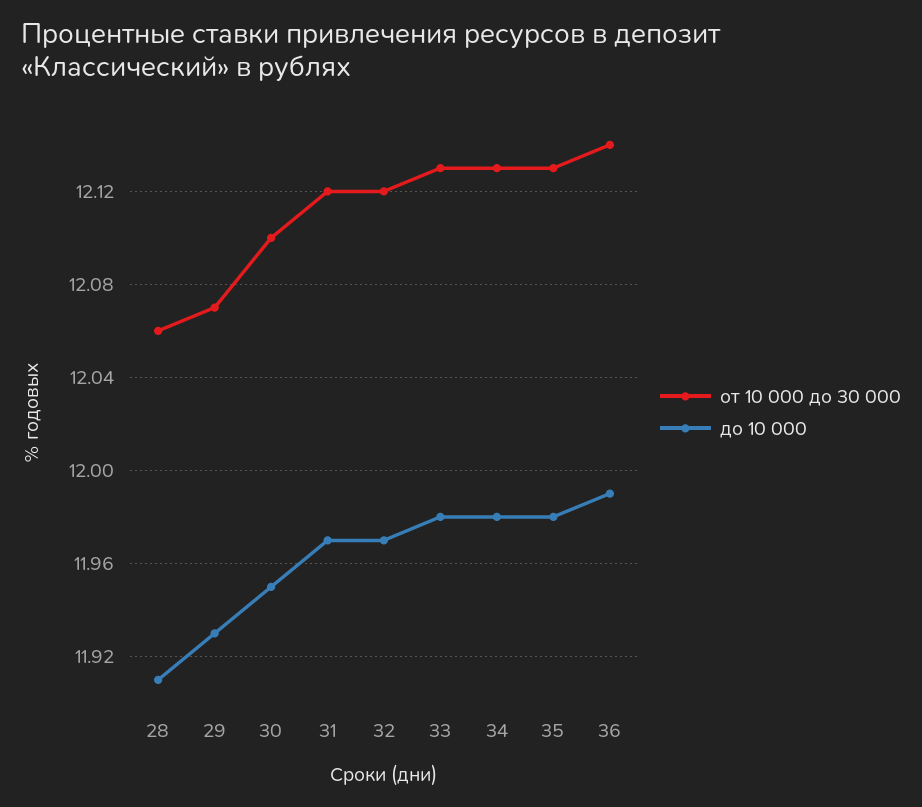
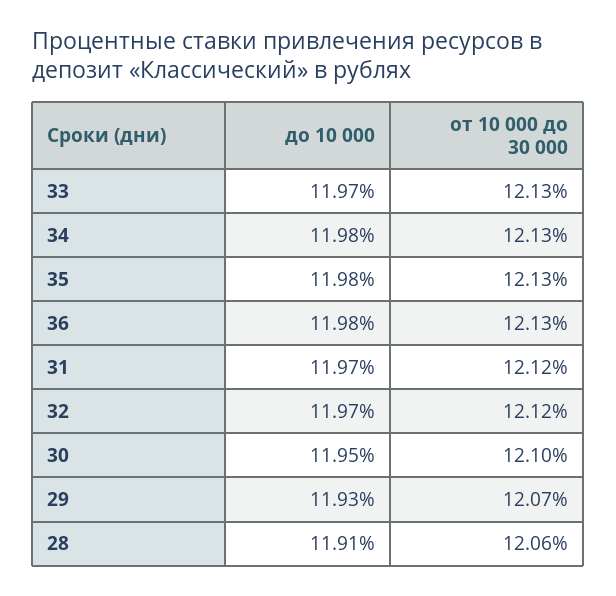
до 10 000, 33: 11.98 -> 11.97
от 10 000 до 30 000, 36: 12.14 -> 12.13
до 10 000, 36: 11.99 -> 11.98

